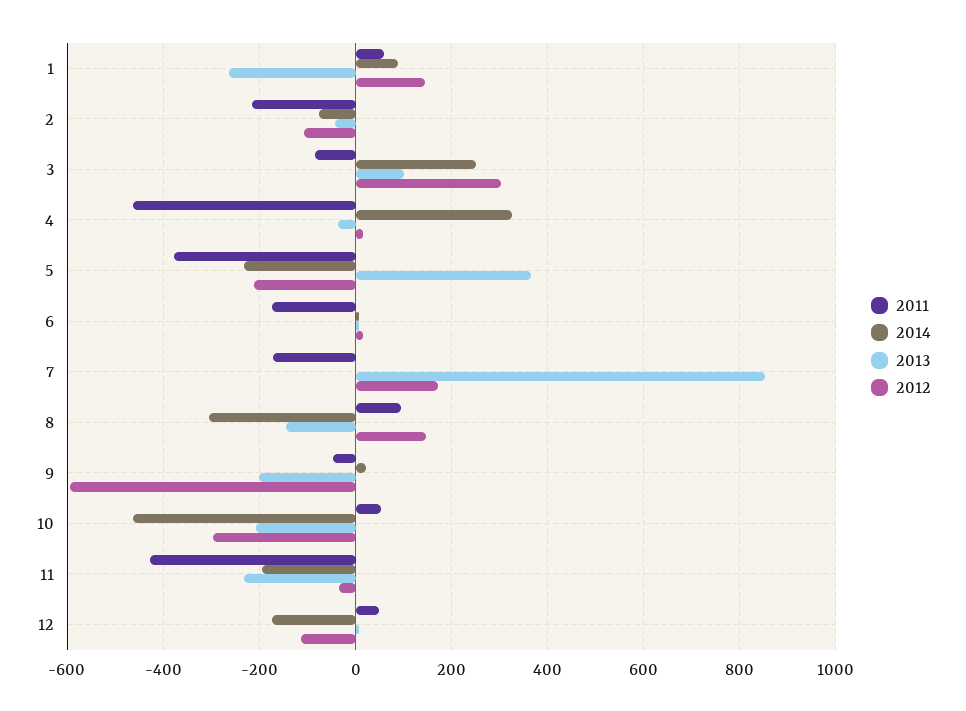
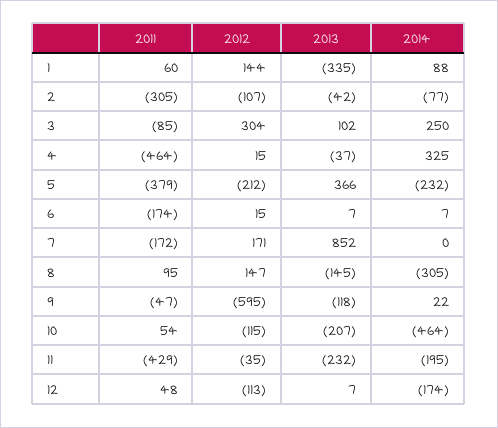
2013, 1: -260 -> -335
2011, 2: -220 -> -305
2013, 9: -200 -> -118
2012, 10: -300 -> -115

